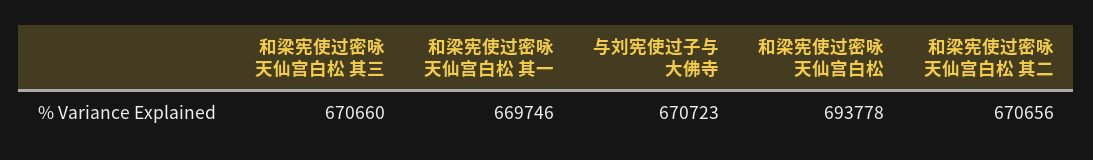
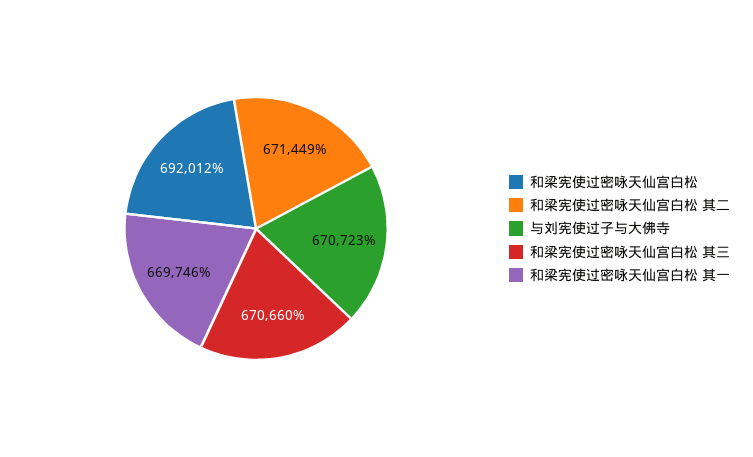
和梁宪使过密咏天仙宫白松: 693778 -> 692012
和梁宪使过密咏天仙宫白松 其二: 670656 -> 671449

